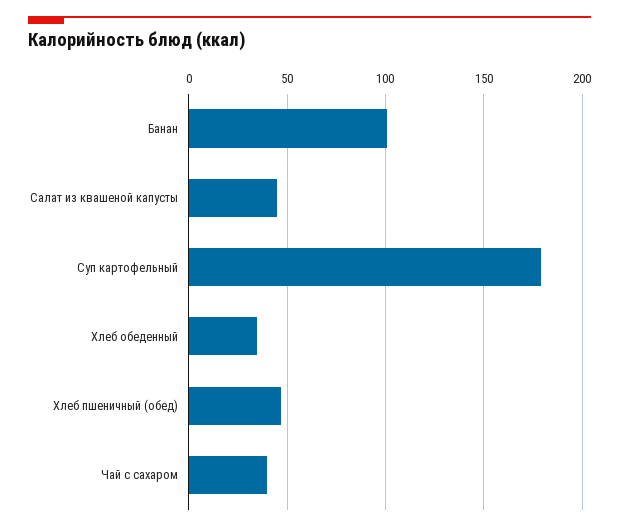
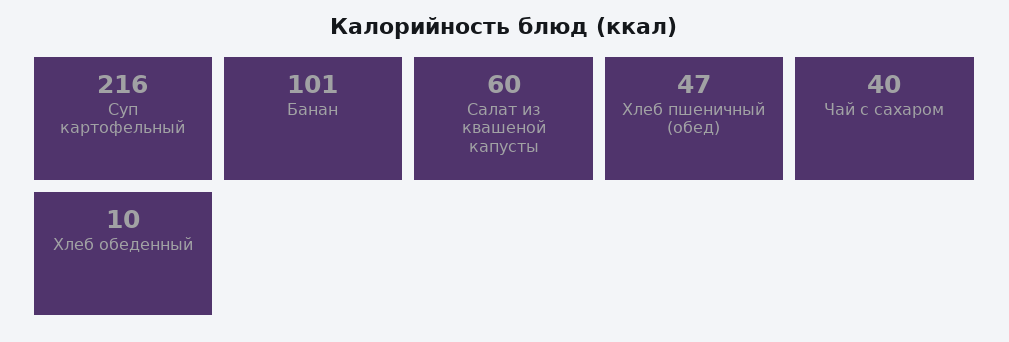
Салат из квашеной капусты: 45 -> 60
Суп картофельный: 180 -> 216
Хлеб обеденный: 35 -> 10

